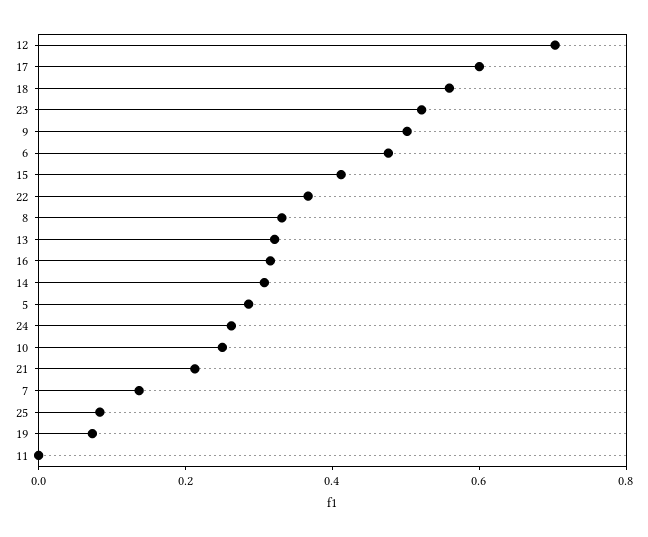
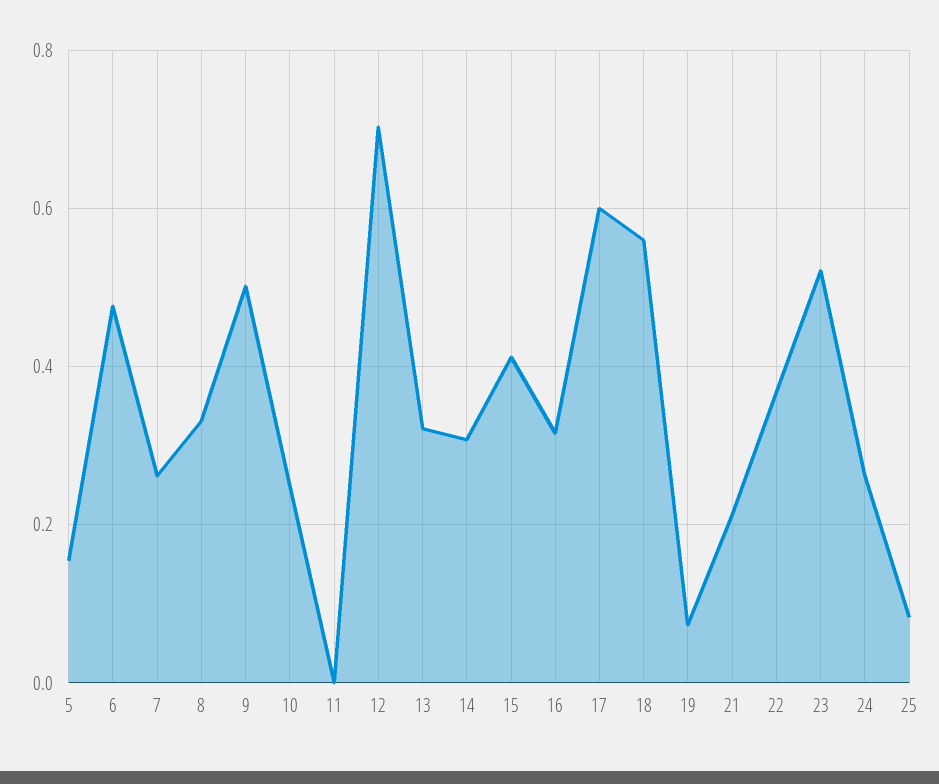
5: 0.3 -> 0.16
7: 0.15 -> 0.26

